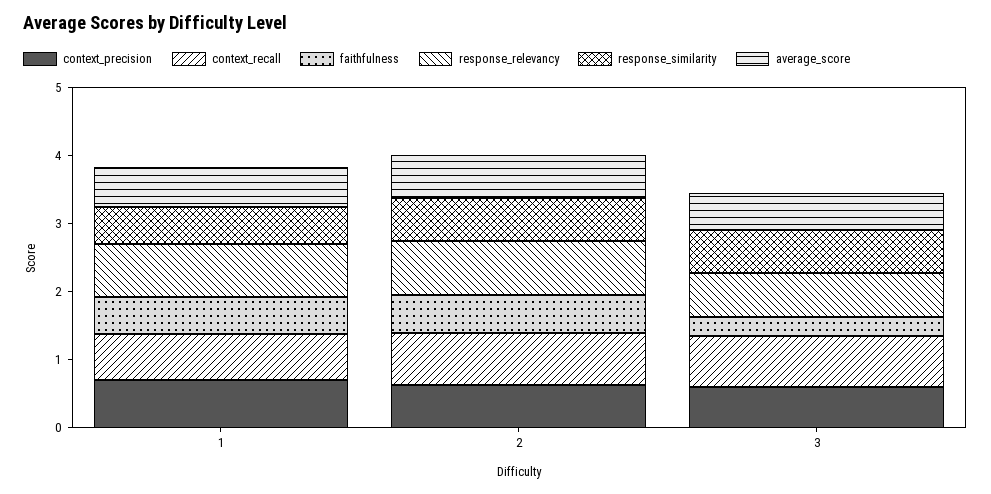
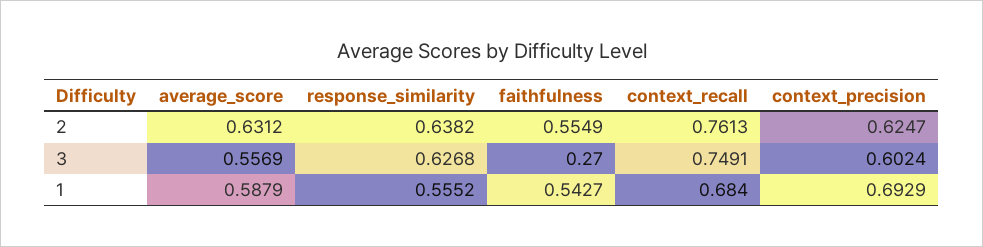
response_relevancy, 1: 0.8 -> none
response_relevancy, 2: 0.8 -> none
response_relevancy, 3: 0.6 -> none

